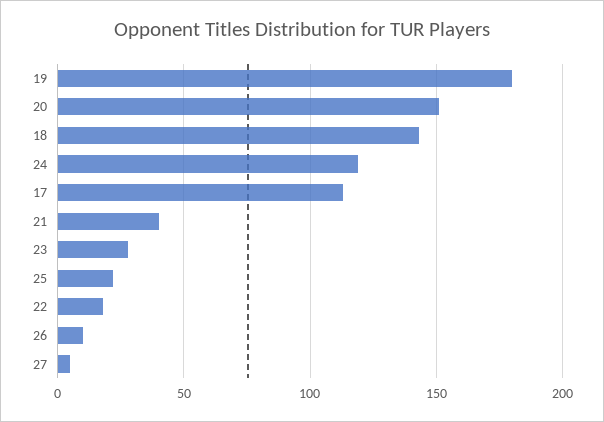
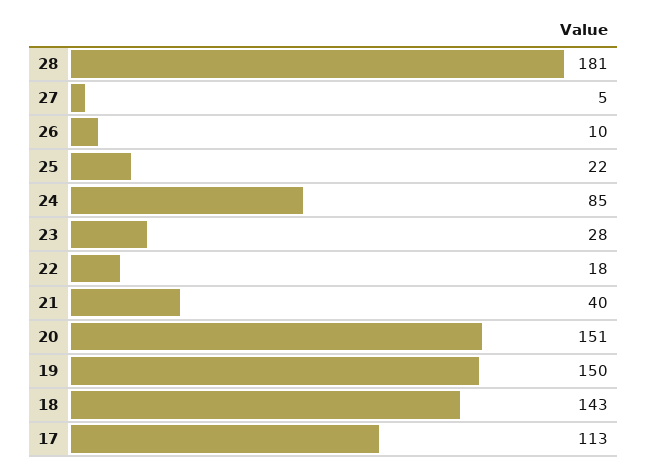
19: 180 -> 150
24: 120 -> 85
28: none -> 181

